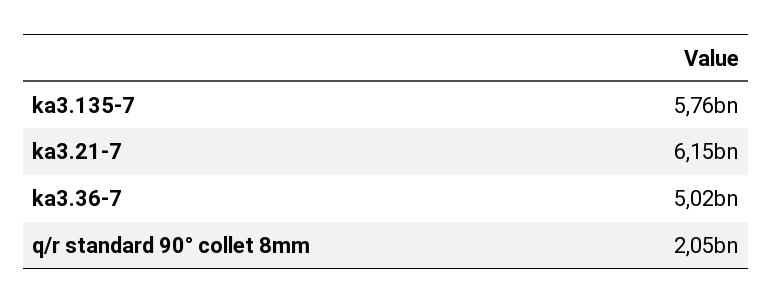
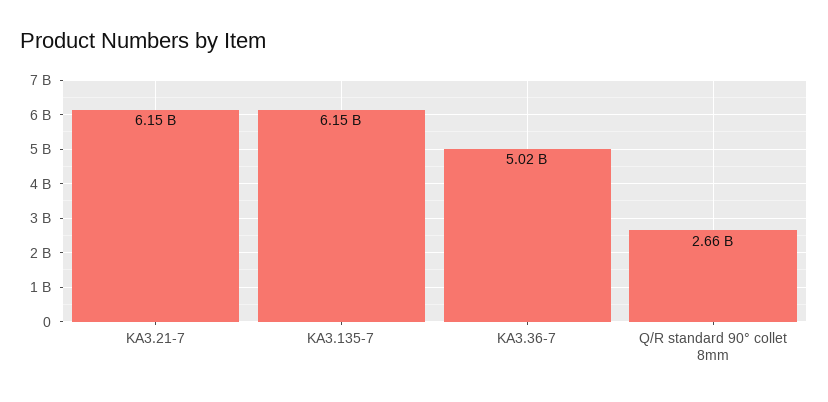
ka3.135-7: 5760000000 -> 6150000000
q/r standard 90° collet 8mm: 2050000000 -> 2660000000

